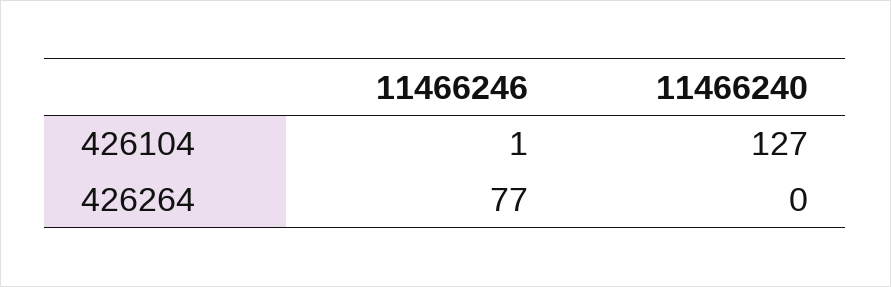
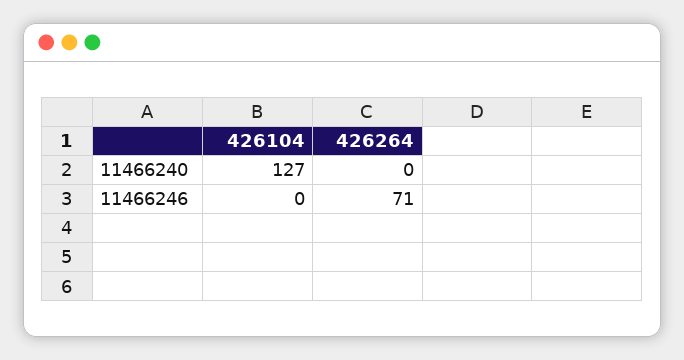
11466246, 426104: 1 -> 0
11466246, 426264: 77 -> 71

